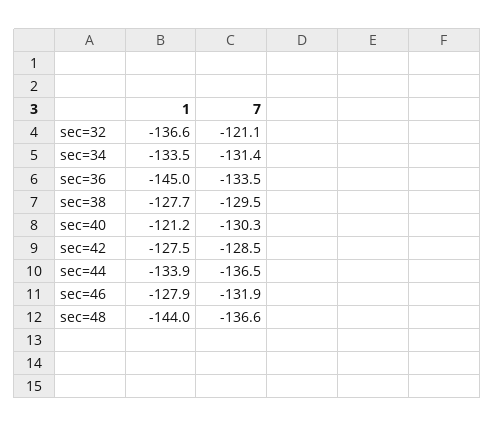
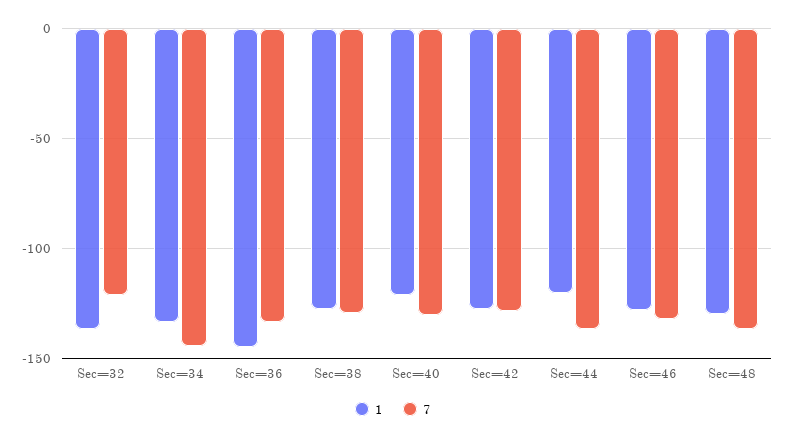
7, sec=34: -131.4 -> -145
1, sec=44: -133.9 -> -120
1, sec=48: -144 -> -130

